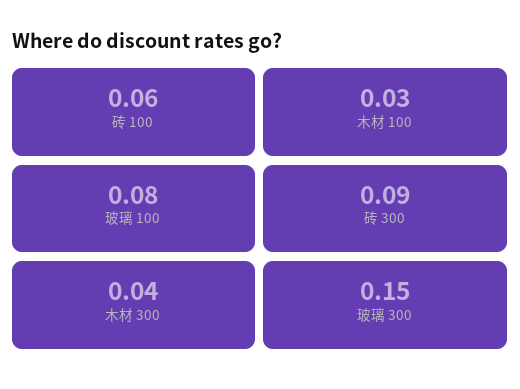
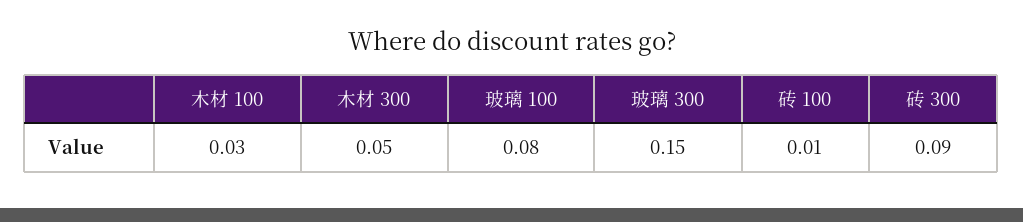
砖 100: 0.06 -> 0.01
木材 300: 0.04 -> 0.05

